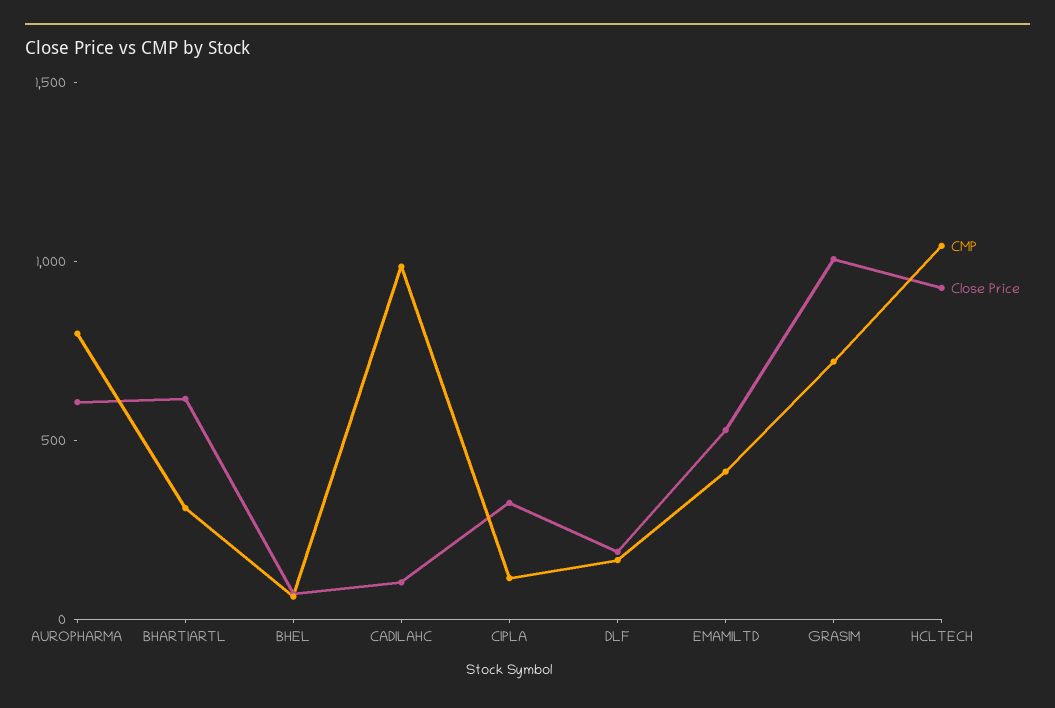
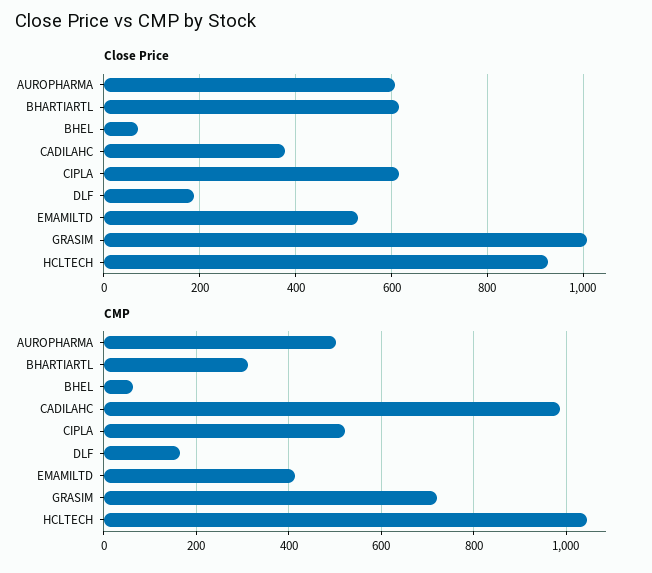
CMP, AUROPHARMA: 800 -> 500
Close Price, CADILAHC: 100 -> 380
CMP, CIPLA: 100 -> 520
Close Price, CIPLA: 300 -> 620

